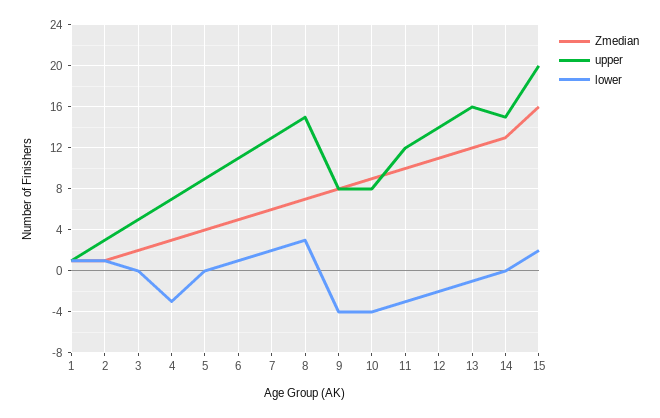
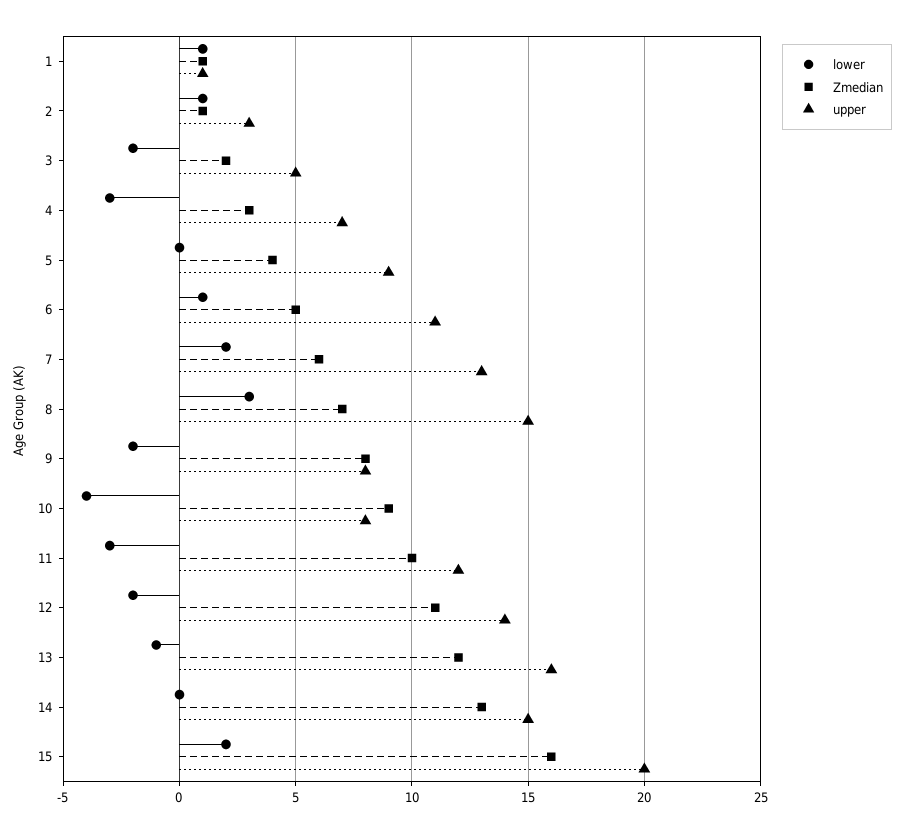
lower, 3: 0 -> -2
lower, 9: -4 -> -2

